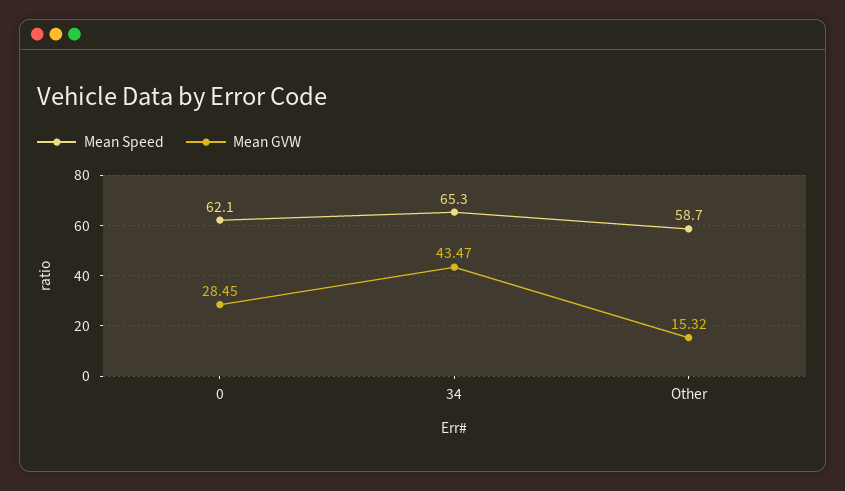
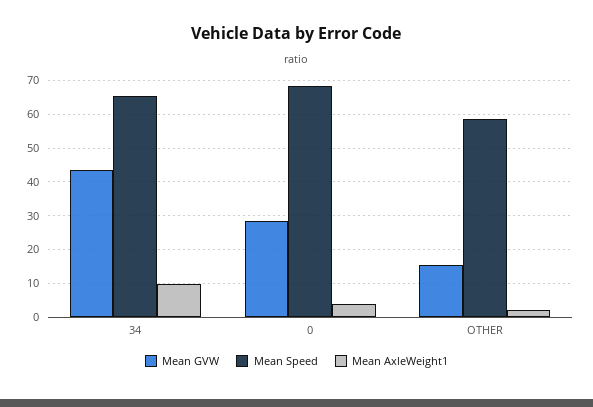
Mean Speed, 0: 62.1 -> 68
Mean AxleWeight1, 34: none -> 10
Mean AxleWeight1, 0: none -> 4
Mean AxleWeight1, Other: none -> 2

